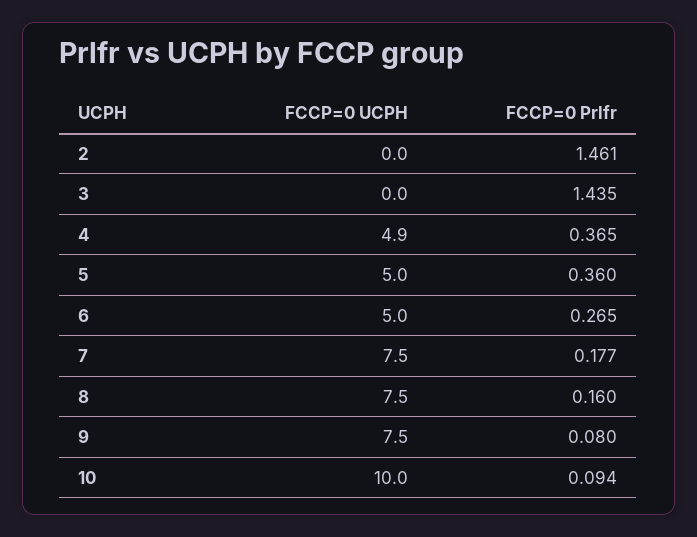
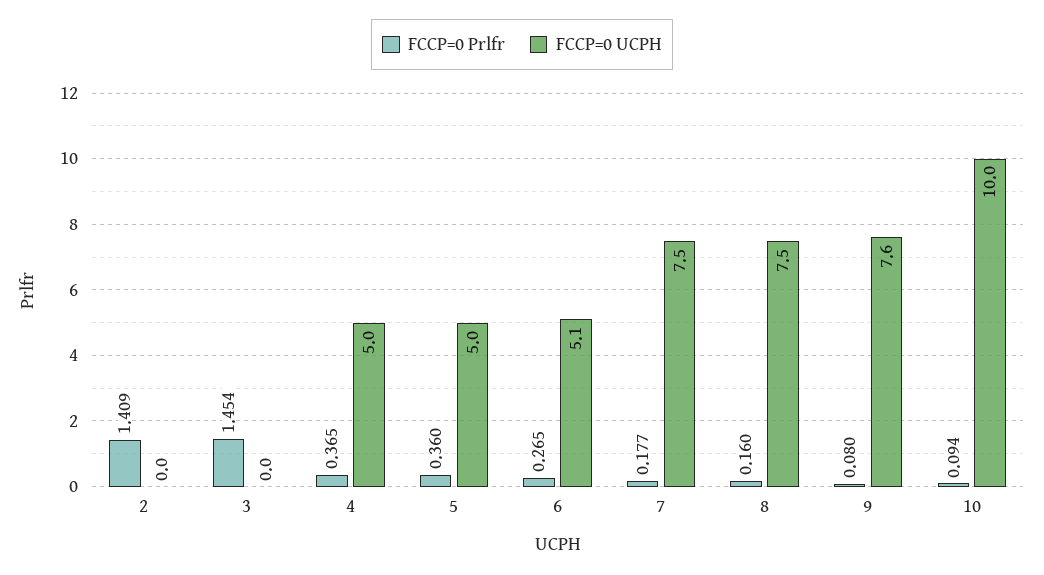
FCCP=0 Prlfr, 2: 1.461 -> 1.409
FCCP=0 Prlfr, 3: 1.435 -> 1.454
FCCP=0 UCPH, 4: 4.9 -> 5
FCCP=0 UCPH, 6: 5 -> 5.1
FCCP=0 UCPH, 9: 7.5 -> 7.6

